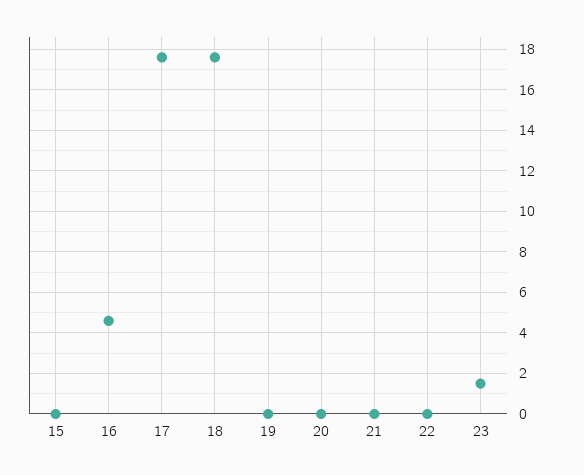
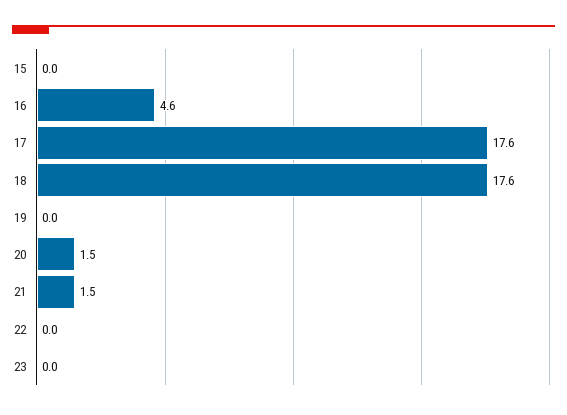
20: 0 -> 1.5
21: 0 -> 1.5
23: 1.5 -> 0

